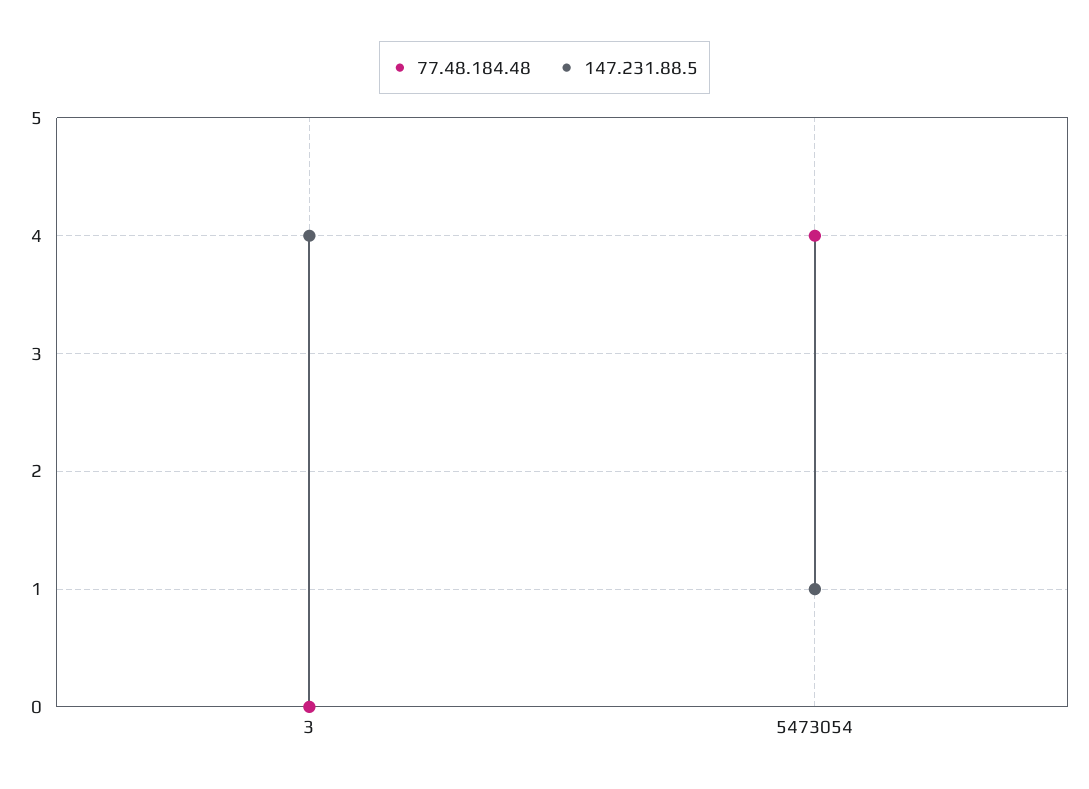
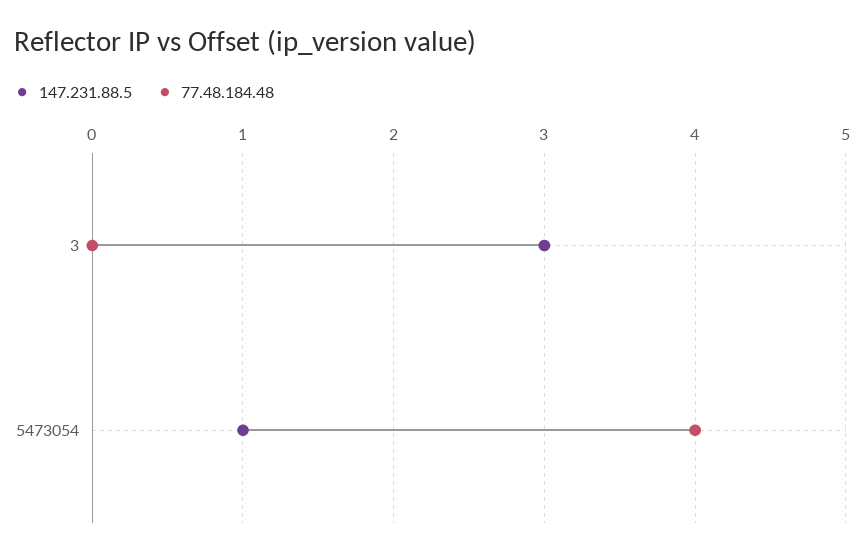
147.231.88.5, 3: 4 -> 3

